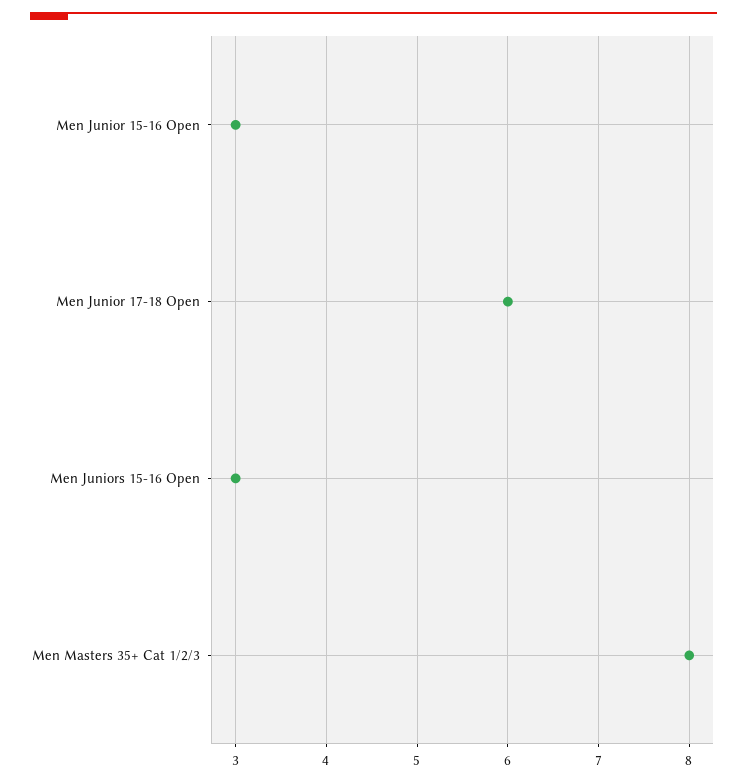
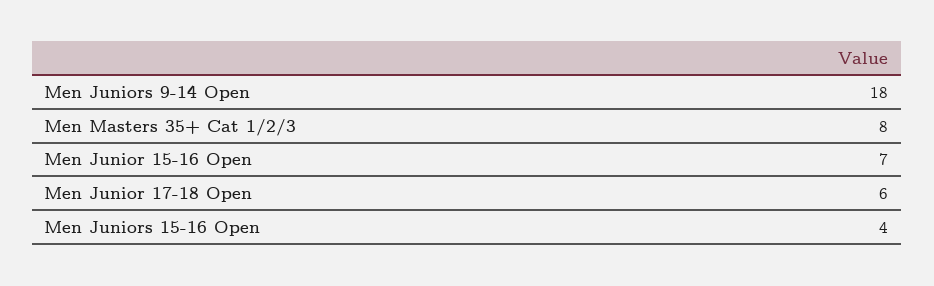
Men Junior 15-16 Open: 3 -> 7
Men Juniors 15-16 Open: 3 -> 4
Men Juniors 9-14 Open: none -> 18

